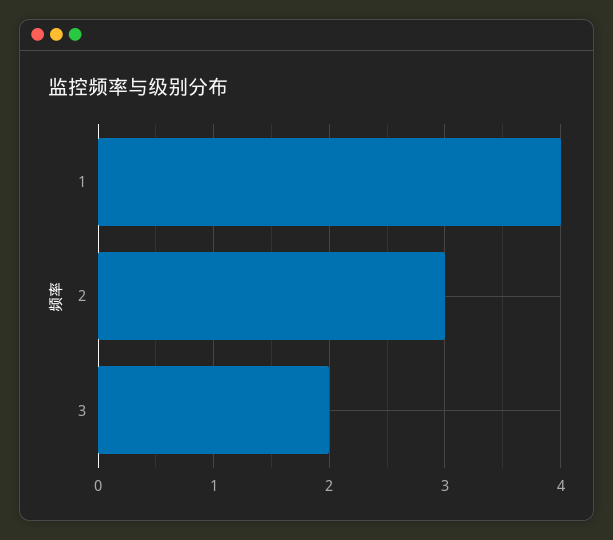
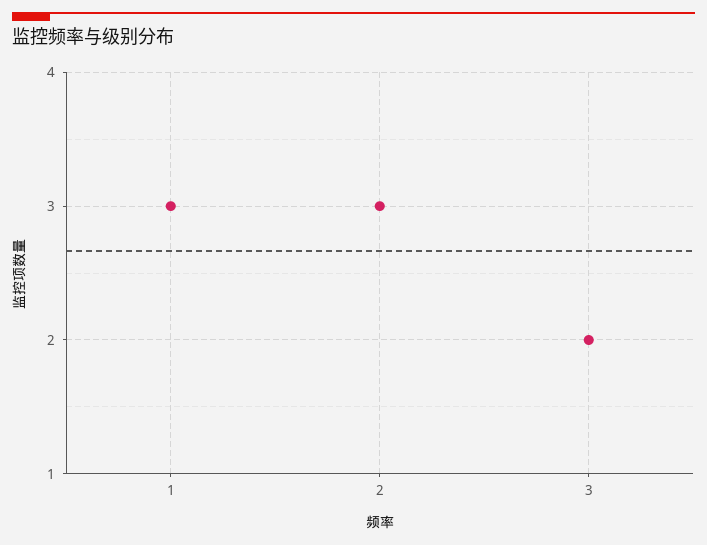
1: 4 -> 3

